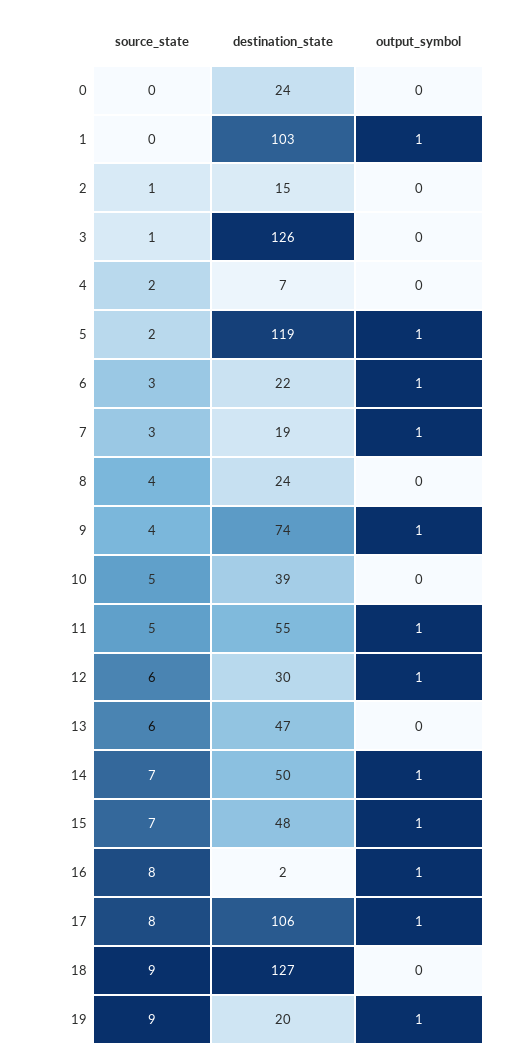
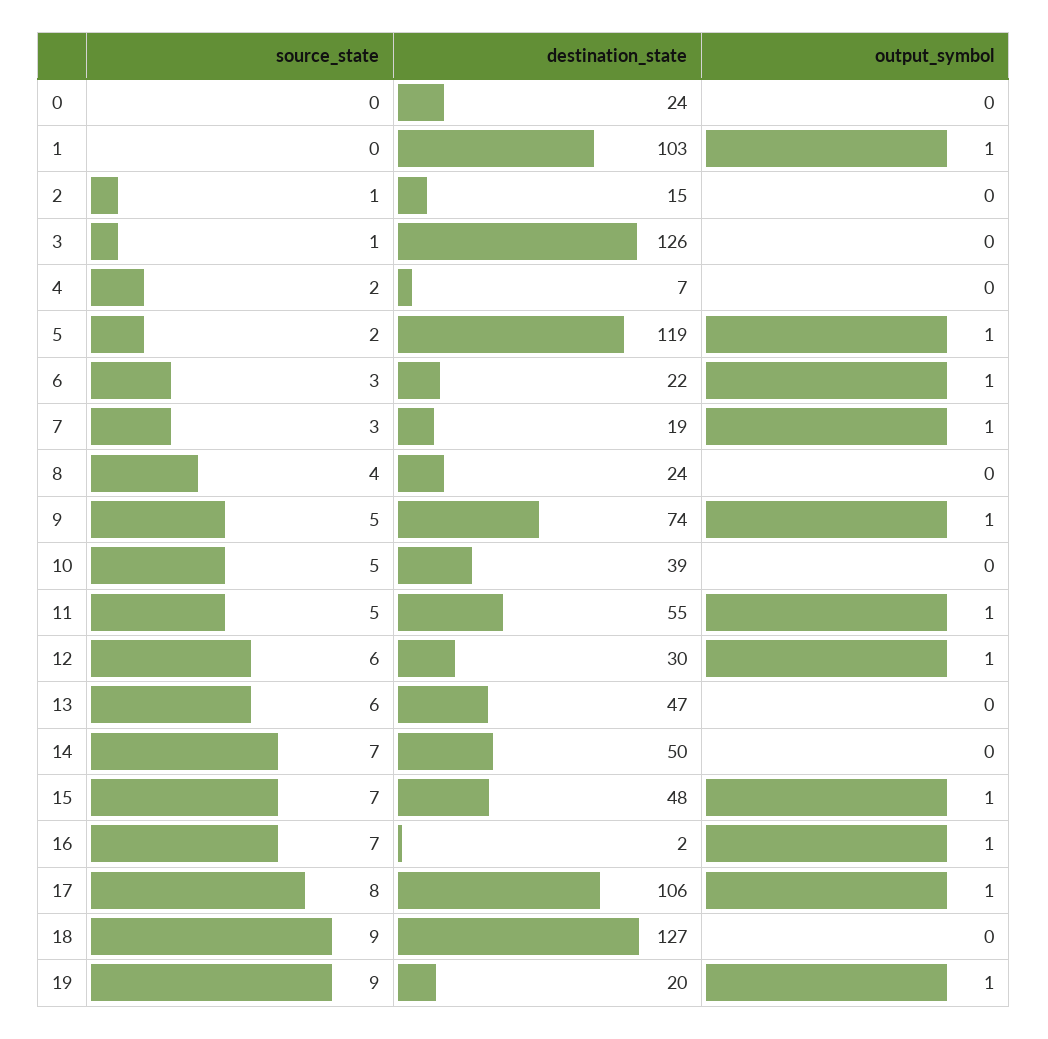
source_state, 9: 4 -> 5
output_symbol, 14: 1 -> 0
source_state, 16: 8 -> 7

